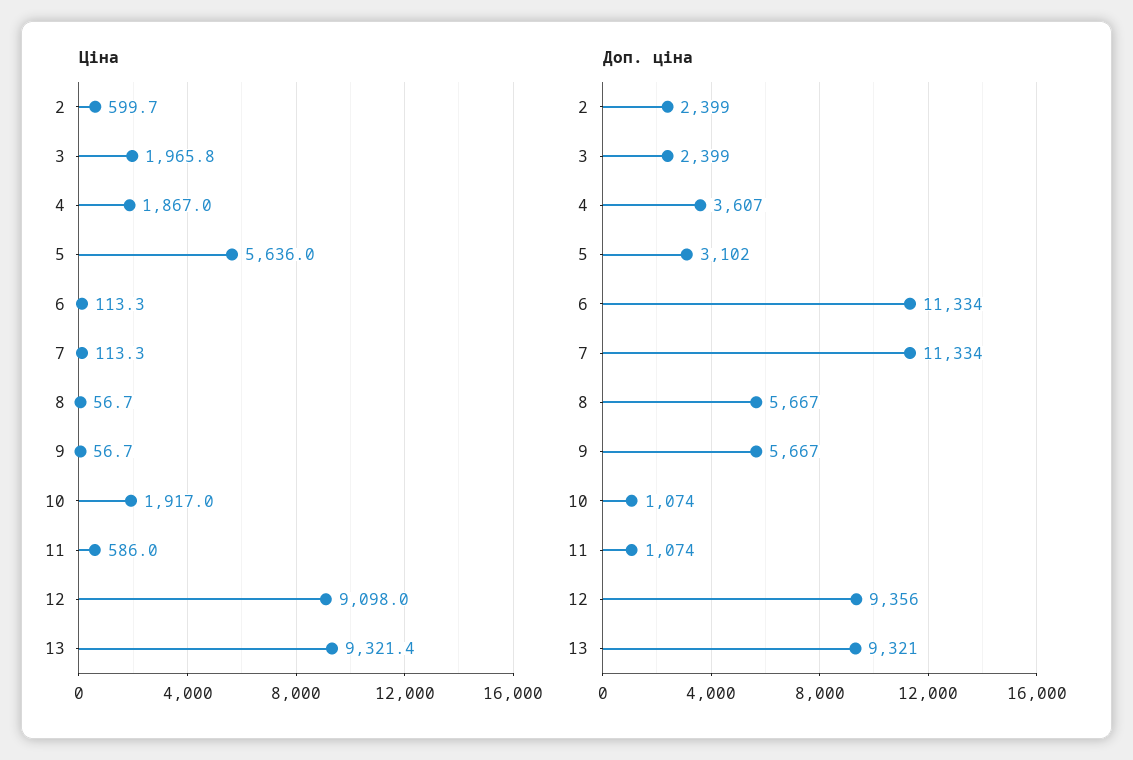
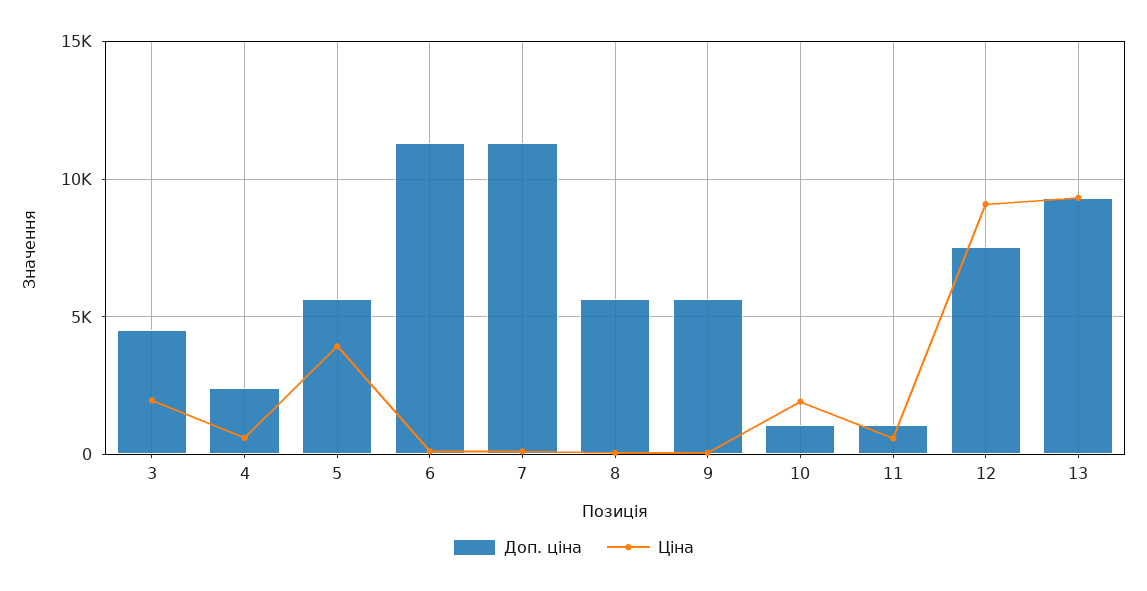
Ціна, 2: 599.7 -> none
Ціна, 4: 1867 -> 500
Ціна, 5: 5636 -> 4000
Доп. ціна, 2: 2399 -> none
Доп. ціна, 3: 2399 -> 4500
Доп. ціна, 4: 3607 -> 2500
Доп. ціна, 5: 3102 -> 5500
Доп. ціна, 12: 9356 -> 7500

